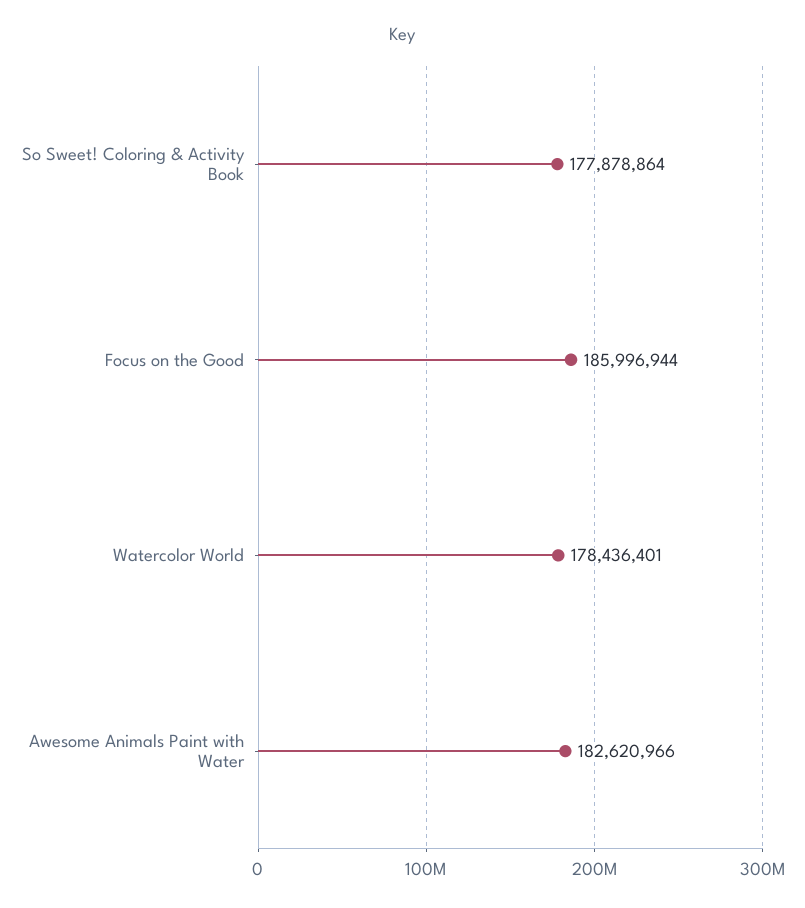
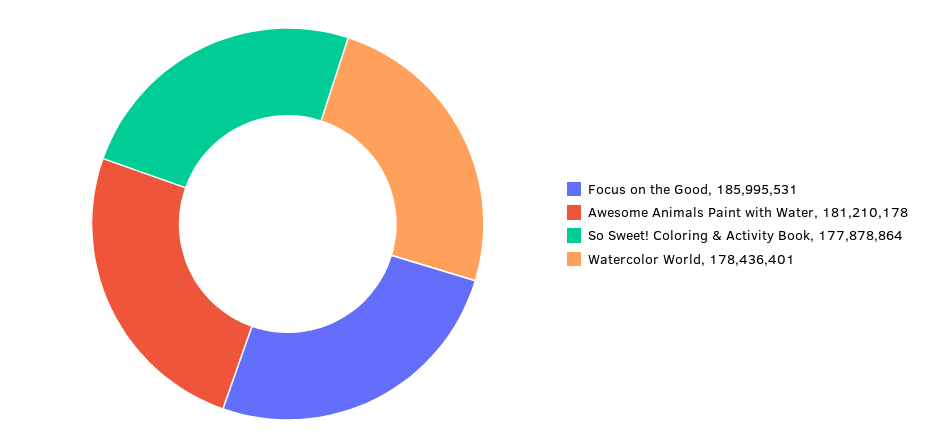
Focus on the Good: 185996944 -> 185995531
Awesome Animals Paint with Water: 182620966 -> 181210178

